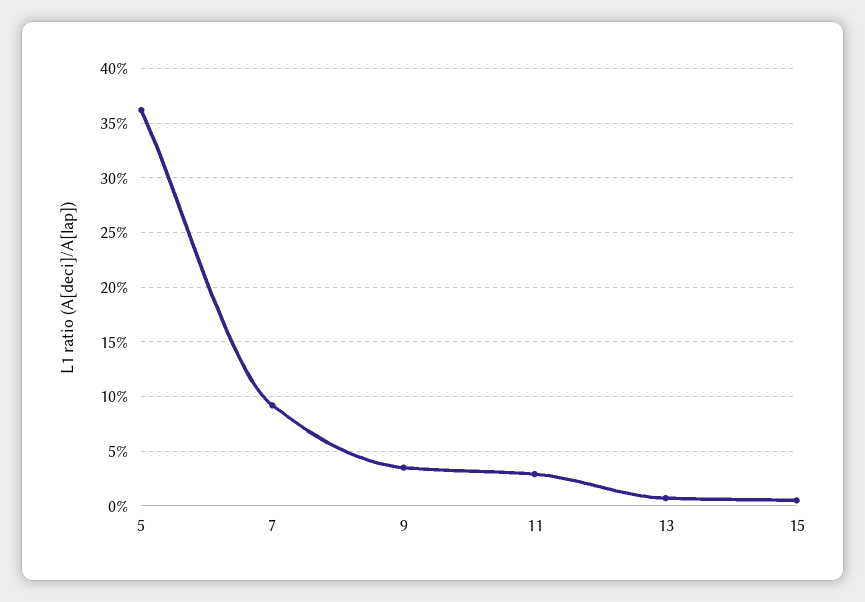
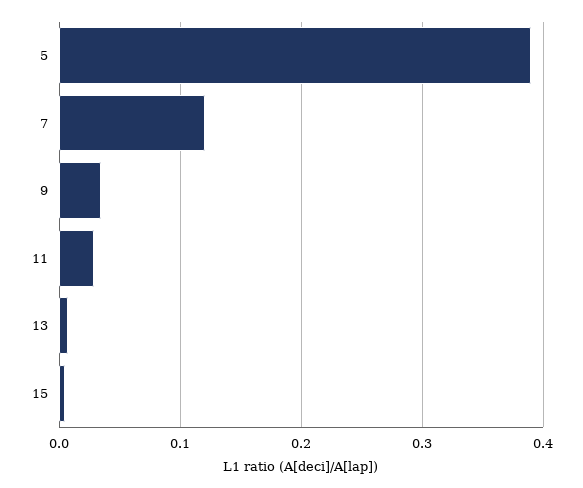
5: 0.36 -> 0.39
7: 0.09 -> 0.12

